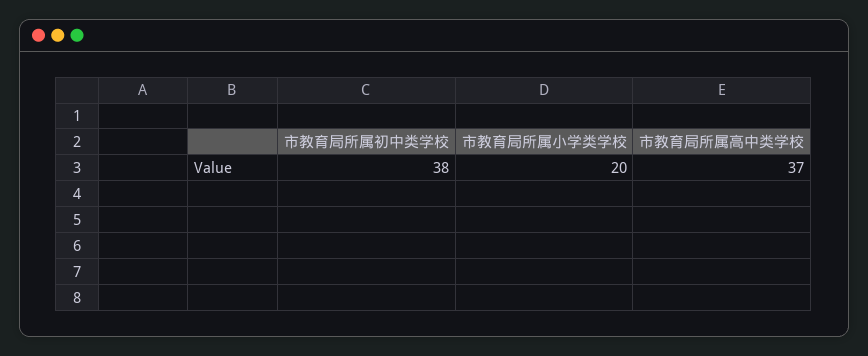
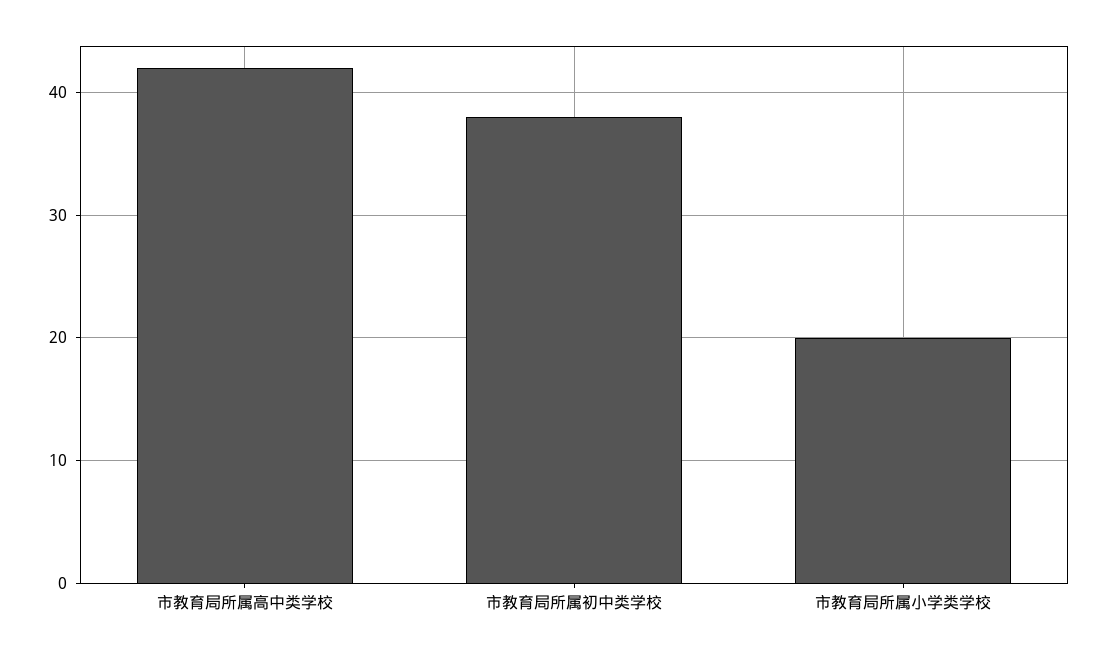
市教育局所属高中类学校: 37 -> 42

